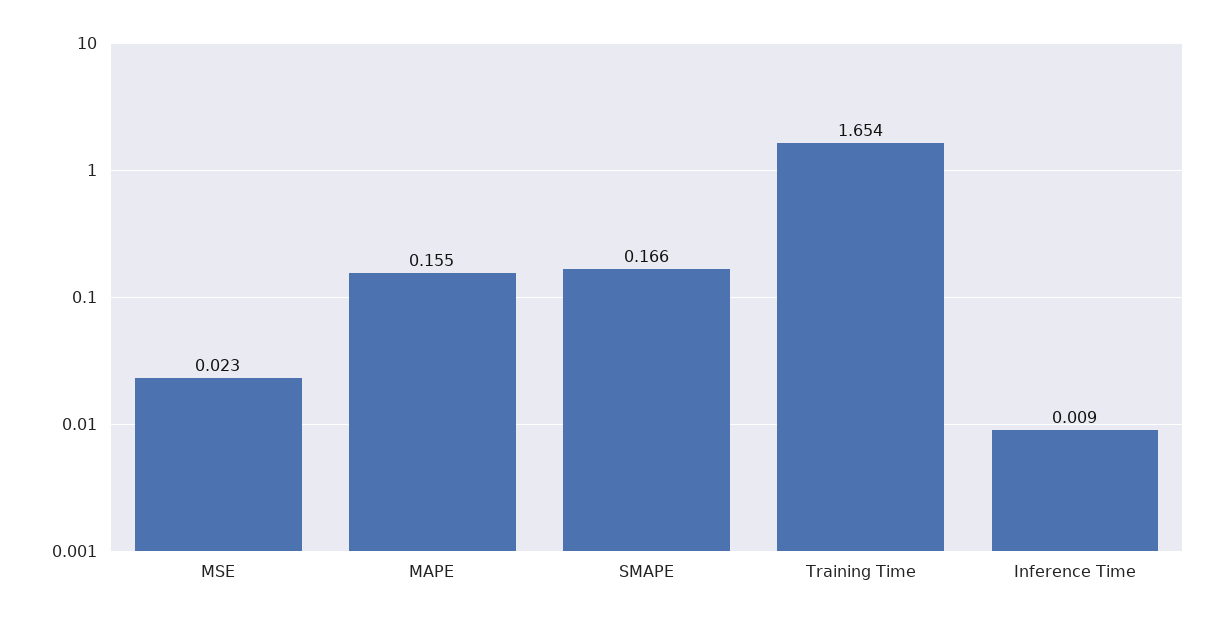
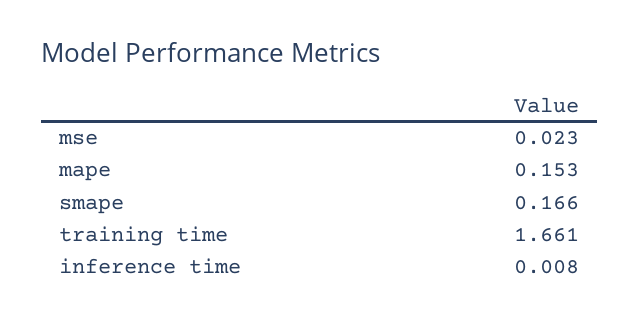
MAPE: 0.155 -> 0.153
Training Time: 1.654 -> 1.661
Inference Time: 0.009 -> 0.008

